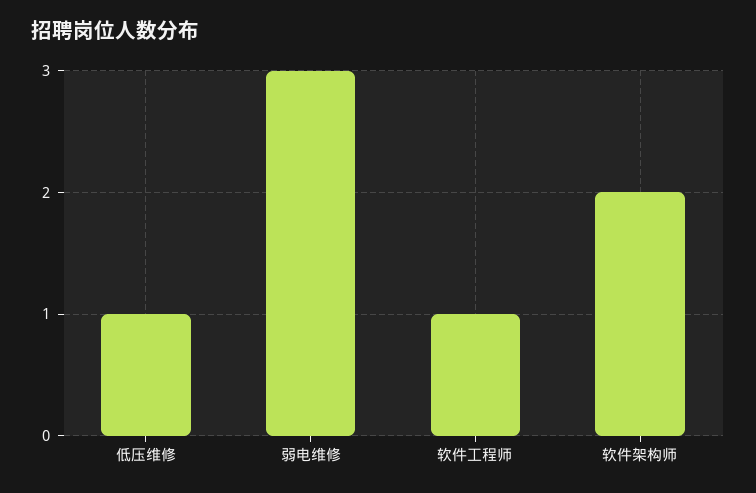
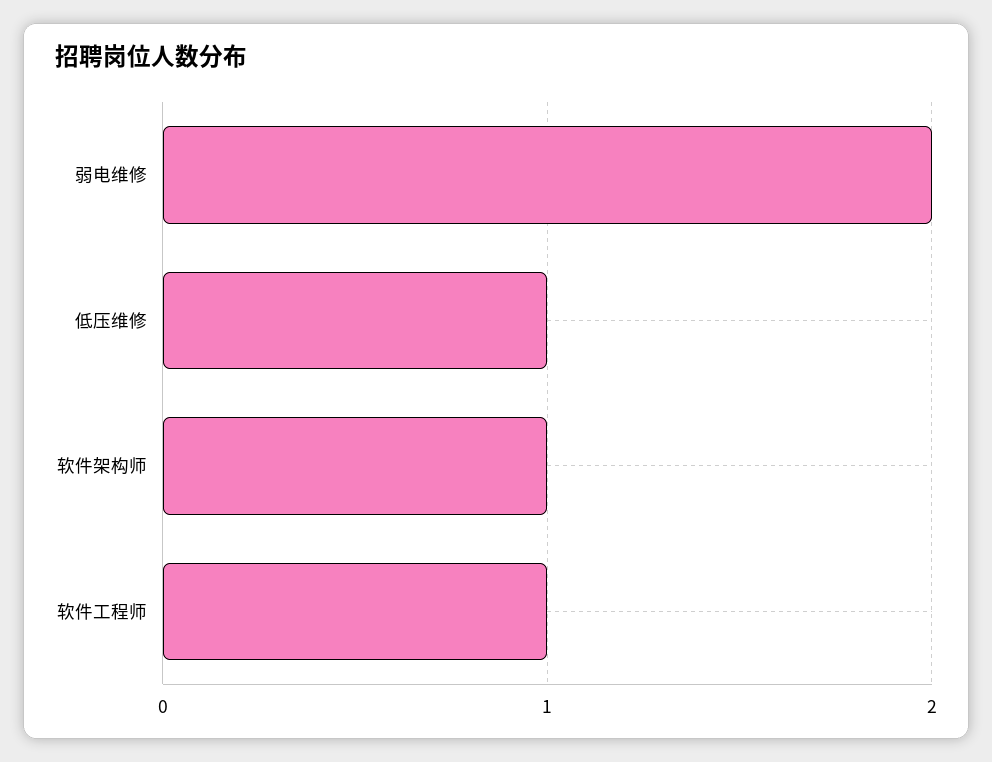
弱电维修: 3 -> 2
软件架构师: 2 -> 1

